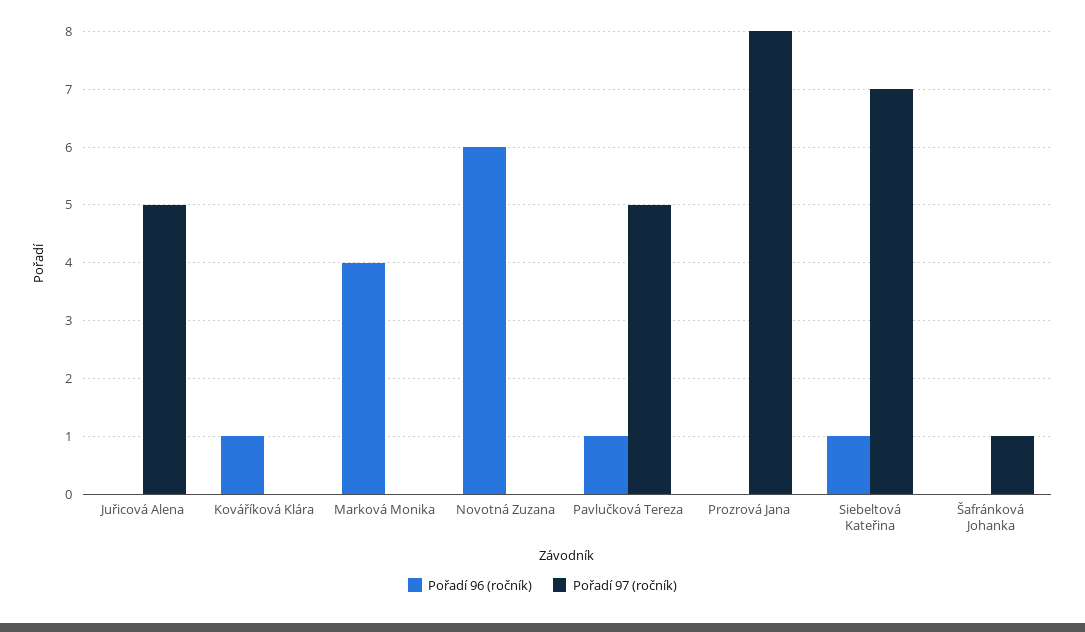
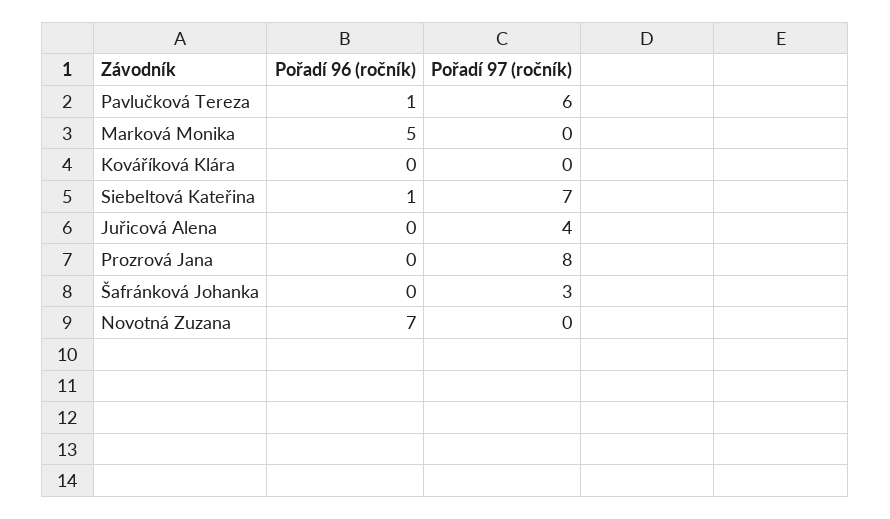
Pořadí 97 (ročník), Juřicová Alena: 5 -> 4
Pořadí 96 (ročník), Kováříková Klára: 1 -> 0
Pořadí 96 (ročník), Marková Monika: 4 -> 5
Pořadí 96 (ročník), Novotná Zuzana: 6 -> 7
Pořadí 97 (ročník), Pavlučková Tereza: 5 -> 6
Pořadí 97 (ročník), Šafránková Johanka: 1 -> 3

